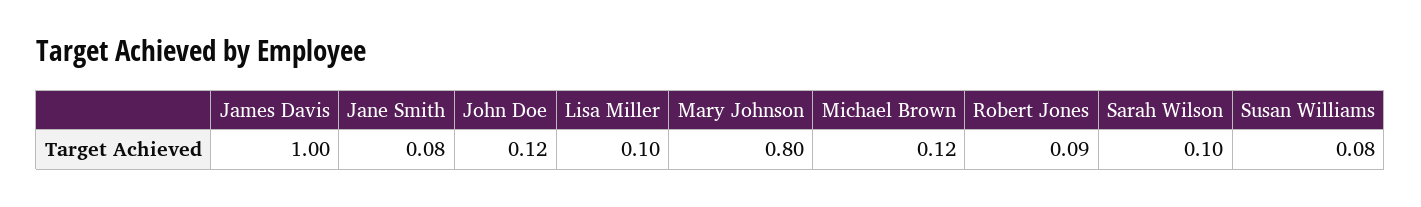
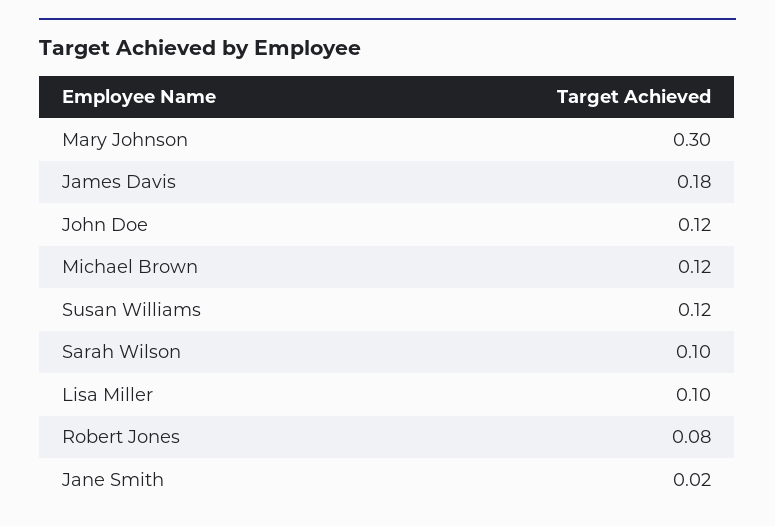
James Davis: 1 -> 0.18
Jane Smith: 0.08 -> 0.02
Mary Johnson: 0.8 -> 0.3
Robert Jones: 0.09 -> 0.08
Susan Williams: 0.08 -> 0.12

